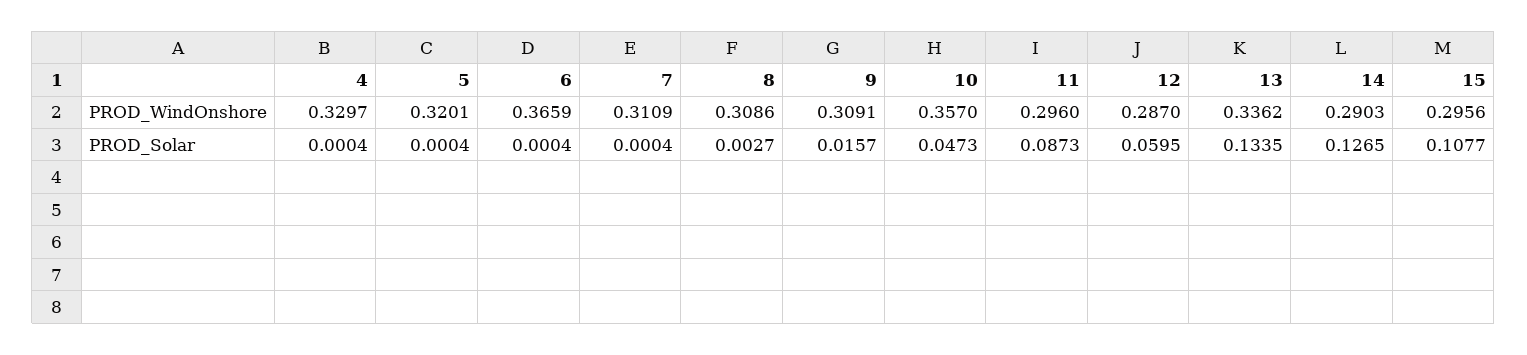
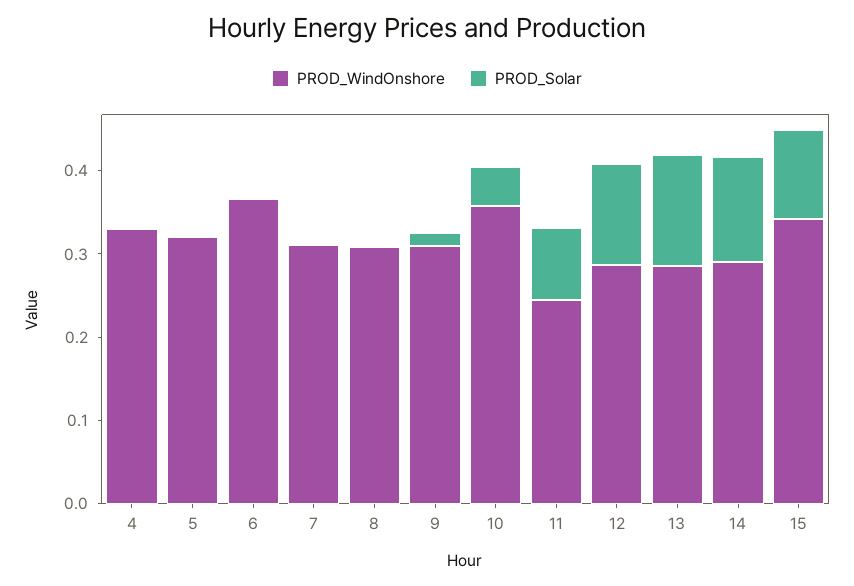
PROD_WindOnshore, 11: 0.296 -> 0.24
PROD_WindOnshore, 13: 0.3362 -> 0.28
PROD_WindOnshore, 15: 0.2956 -> 0.34
PROD_Solar, 12: 0.0595 -> 0.12

